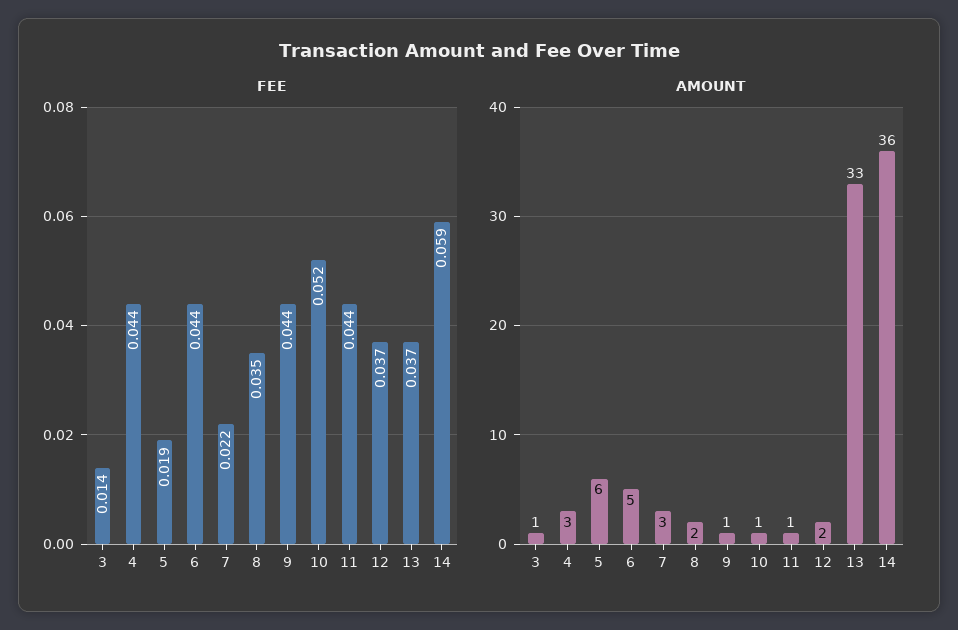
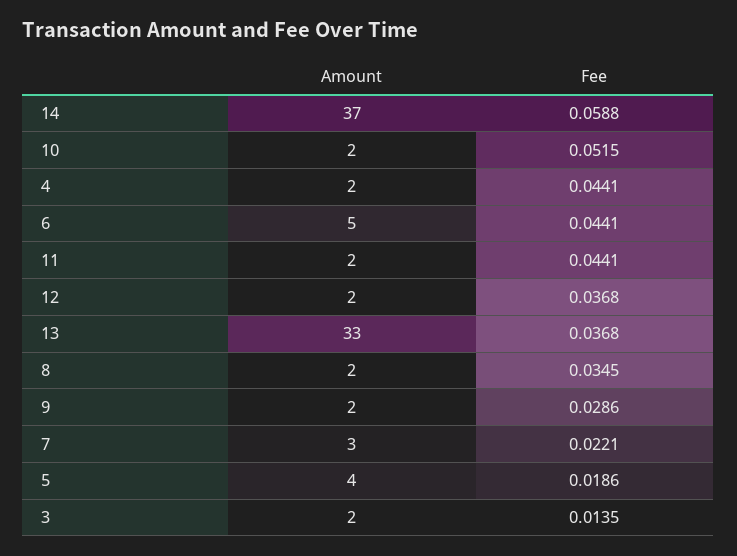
FEE, 9: 0.044 -> 0.0286
AMOUNT, 3: 1 -> 2
AMOUNT, 4: 3 -> 2
AMOUNT, 5: 6 -> 4
AMOUNT, 9: 1 -> 2
AMOUNT, 10: 1 -> 2
AMOUNT, 11: 1 -> 2
AMOUNT, 14: 36 -> 37

